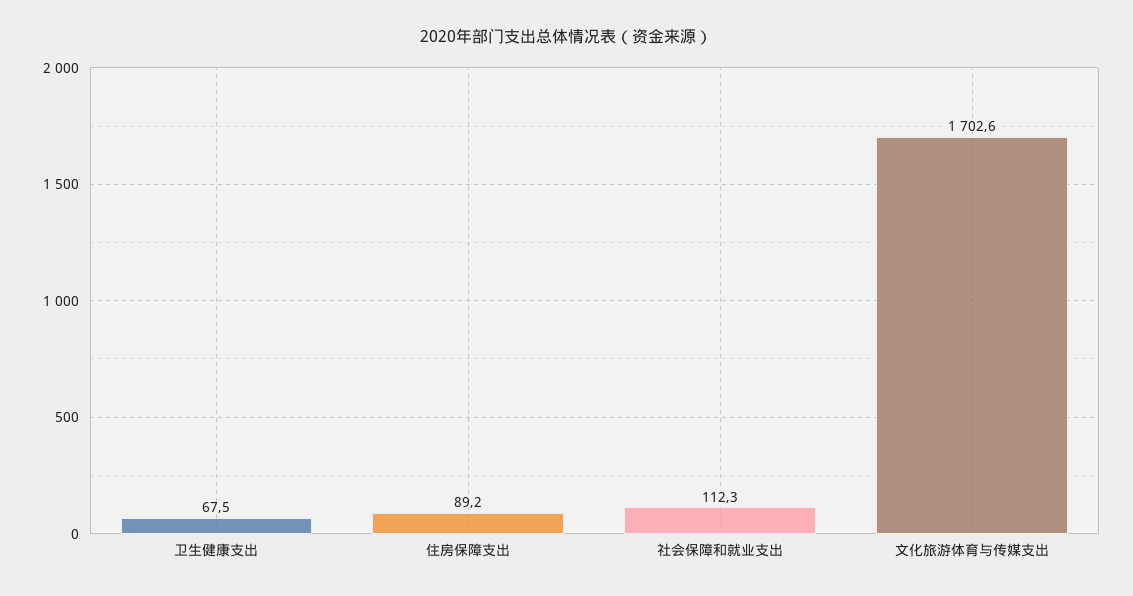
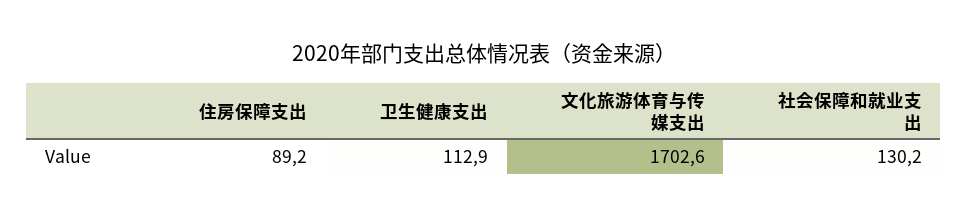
卫生健康支出: 67.5 -> 112.9
社会保障和就业支出: 112.3 -> 130.2

